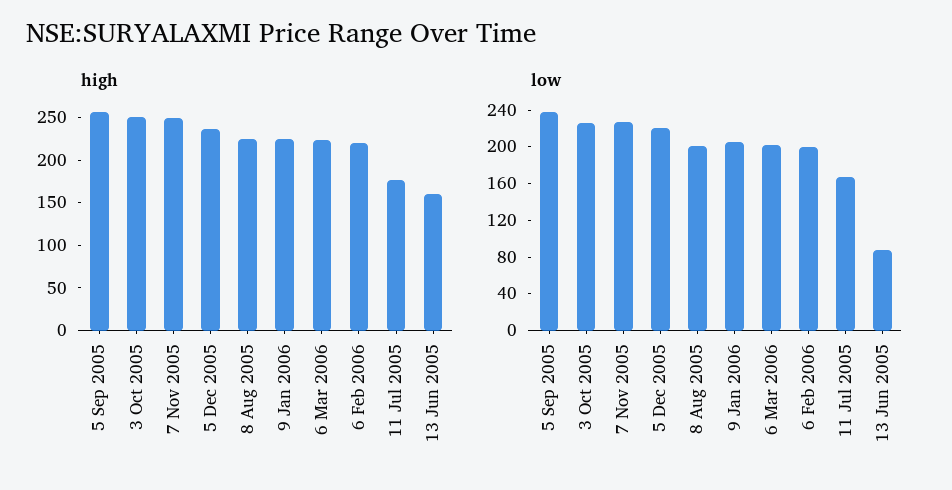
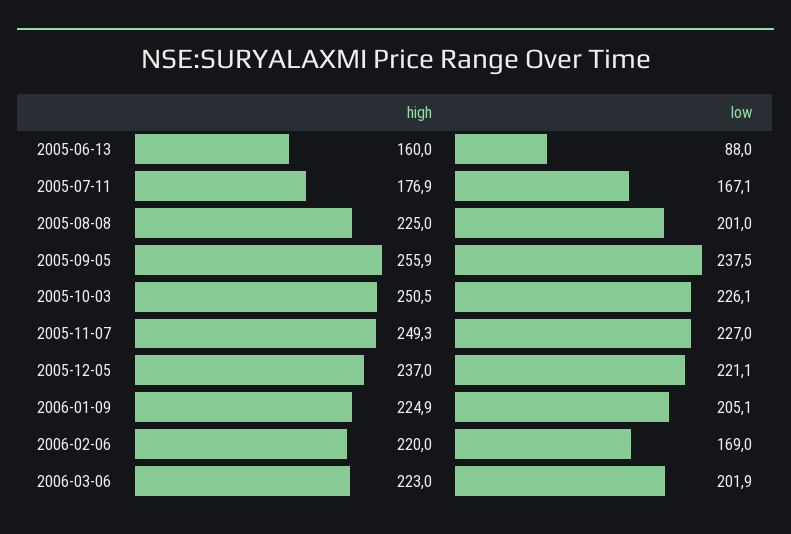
low, 6 Feb 2006: 200 -> 169

